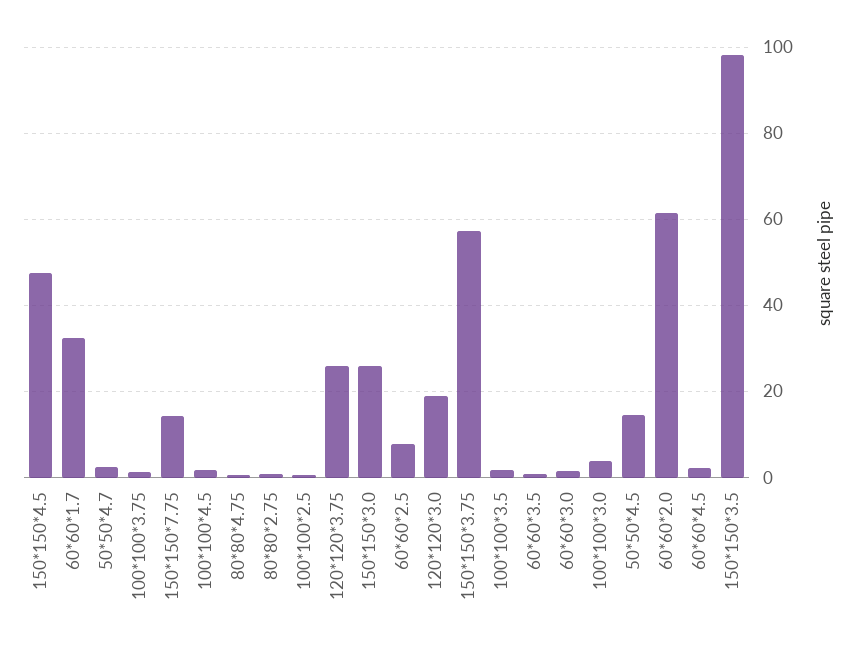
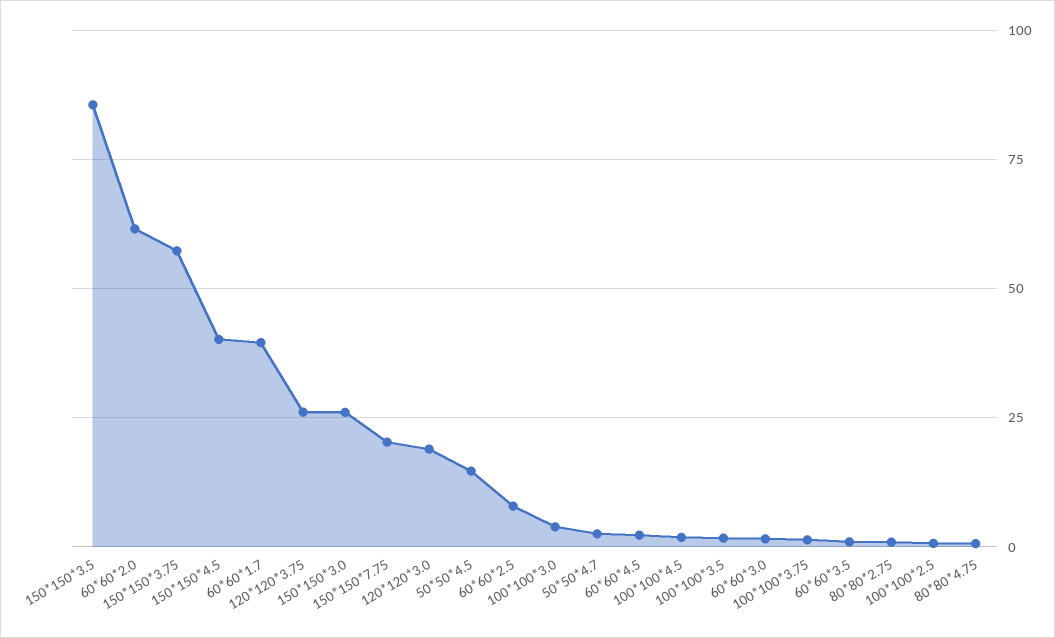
150*150*4.5: 48 -> 40
60*60*1.7: 32 -> 40
150*150*7.75: 14 -> 20
150*150*3.5: 98 -> 85

